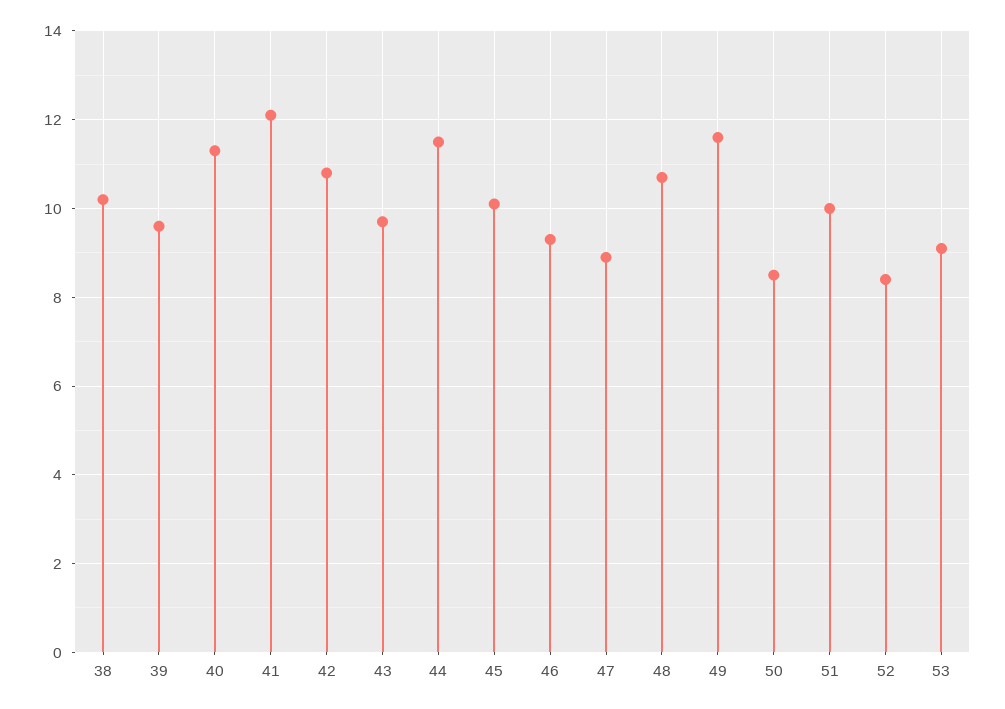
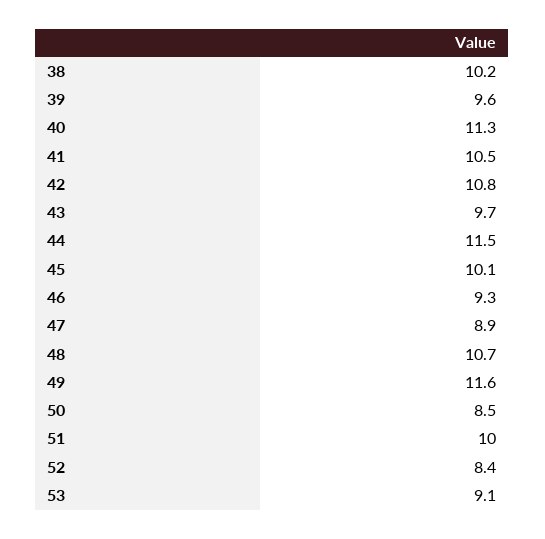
41: 12 -> 10.5

